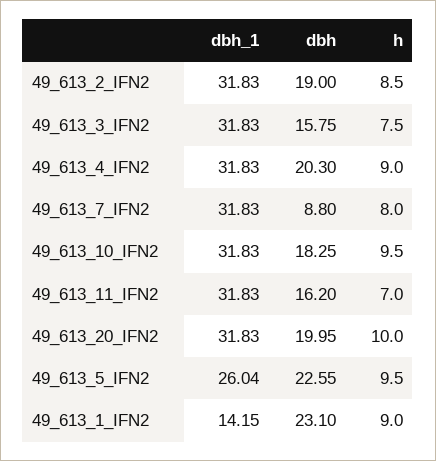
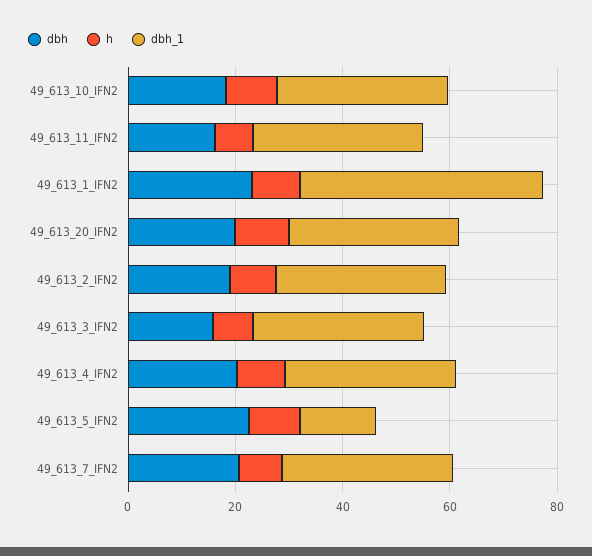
dbh, 49_613_7_IFN2: 8.8 -> 20
dbh_1, 49_613_5_IFN2: 26.04 -> 15
dbh_1, 49_613_1_IFN2: 14.15 -> 45

